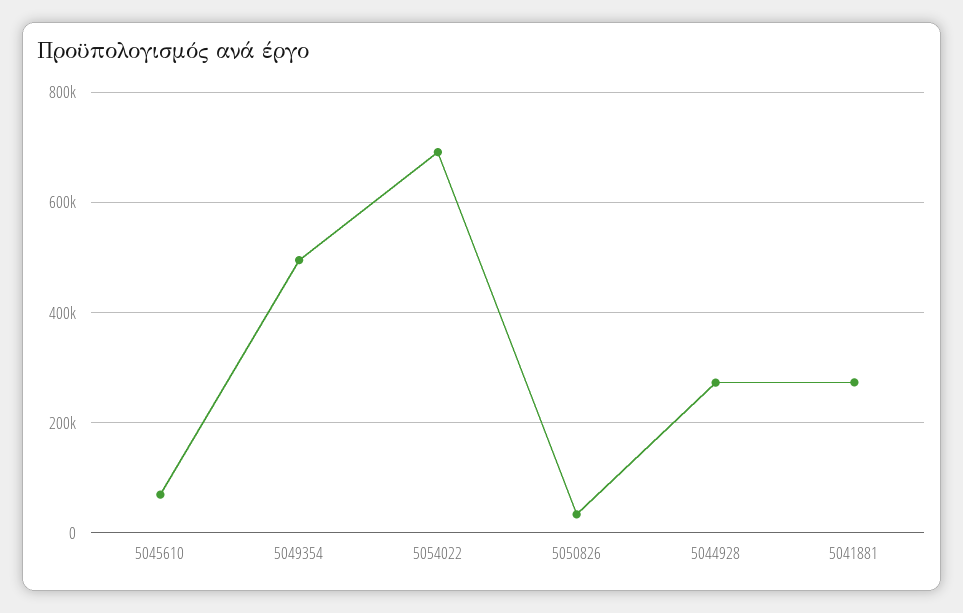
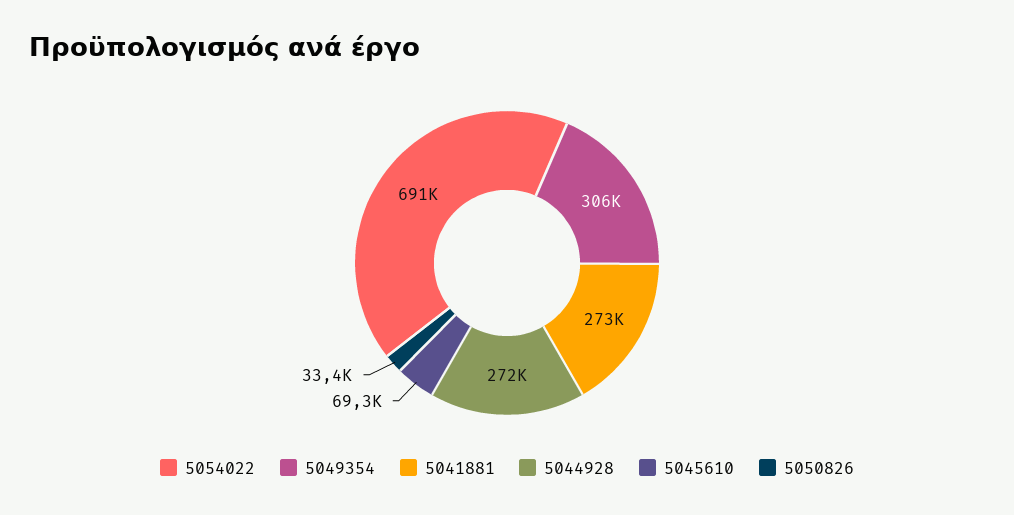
5049354: 500000 -> 306000

